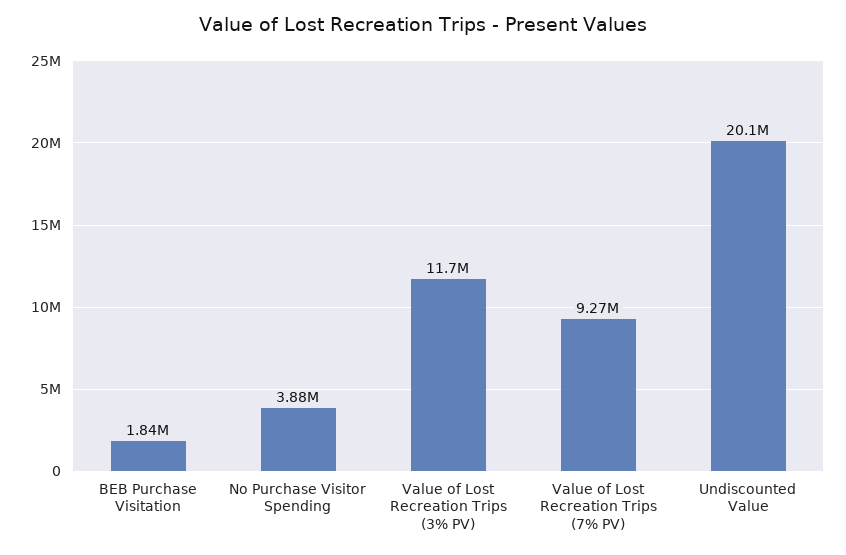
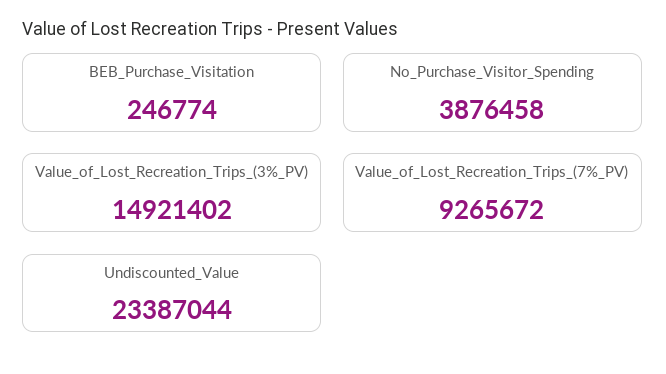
BEB Purchase Visitation: 1840000 -> 246774
Value of Lost Recreation Trips (3% PV): 11700000 -> 14921402
Undiscounted Value: 20100000 -> 23387044

